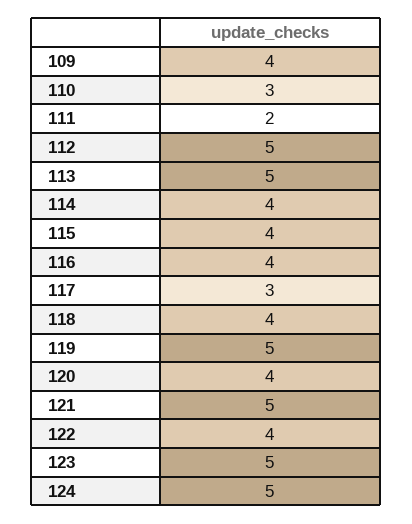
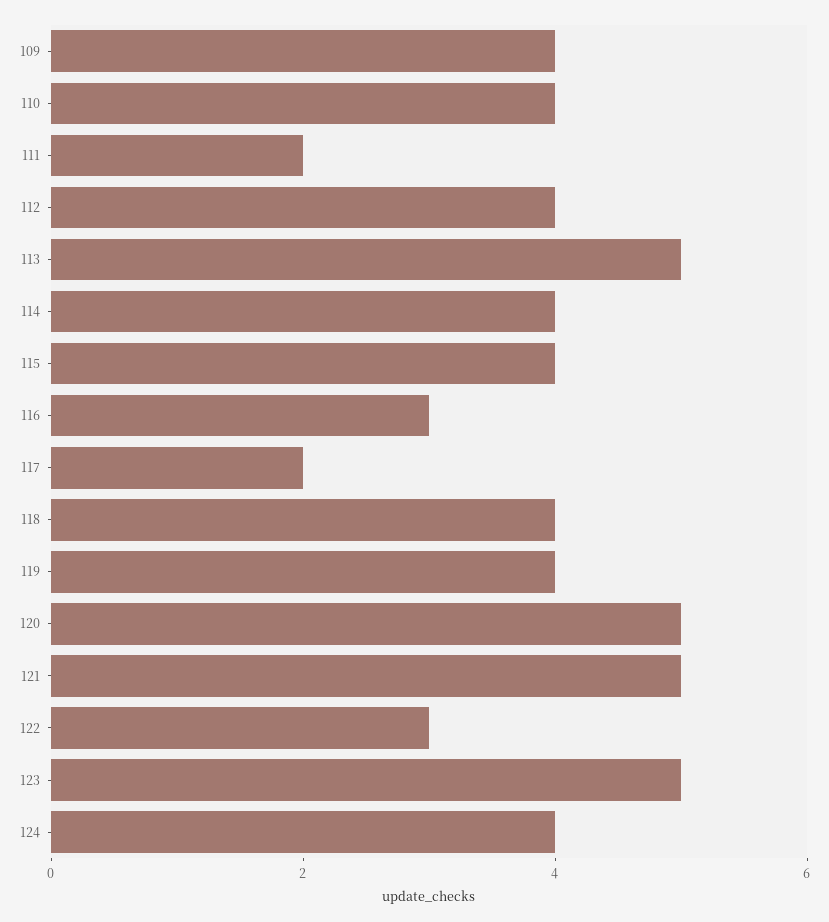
110: 3 -> 4
112: 5 -> 4
116: 4 -> 3
117: 3 -> 2
119: 5 -> 4
120: 4 -> 5
122: 4 -> 3
124: 5 -> 4

